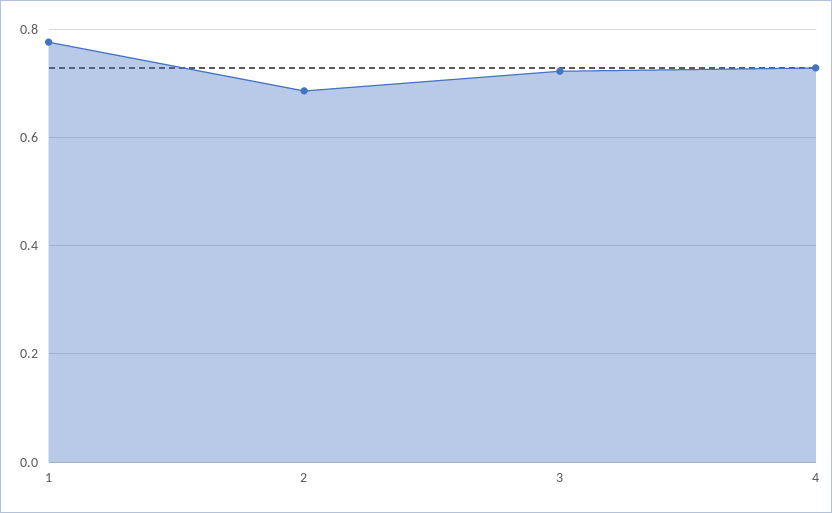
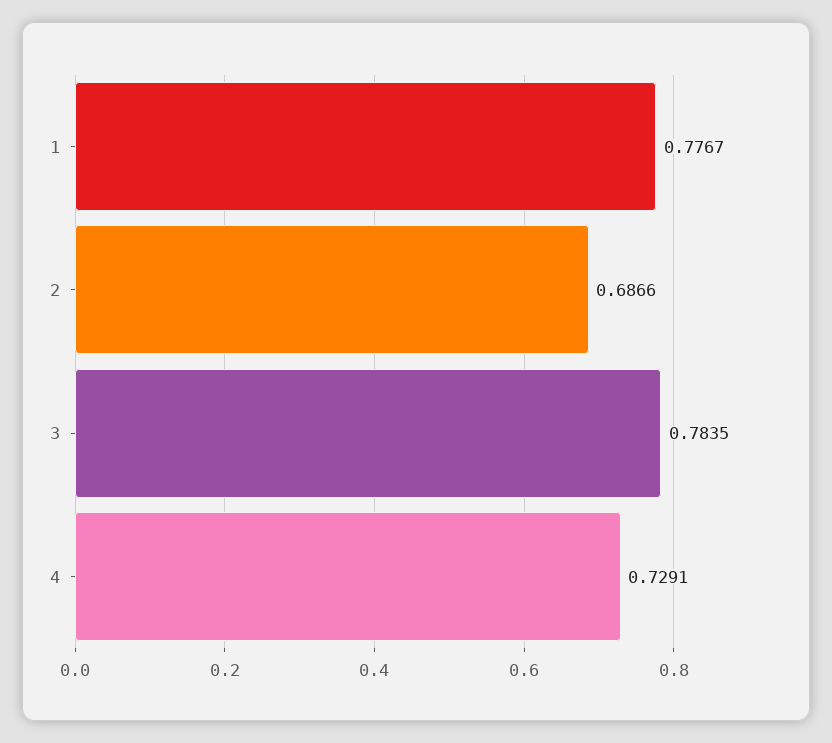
3: 0.72 -> 0.7835

